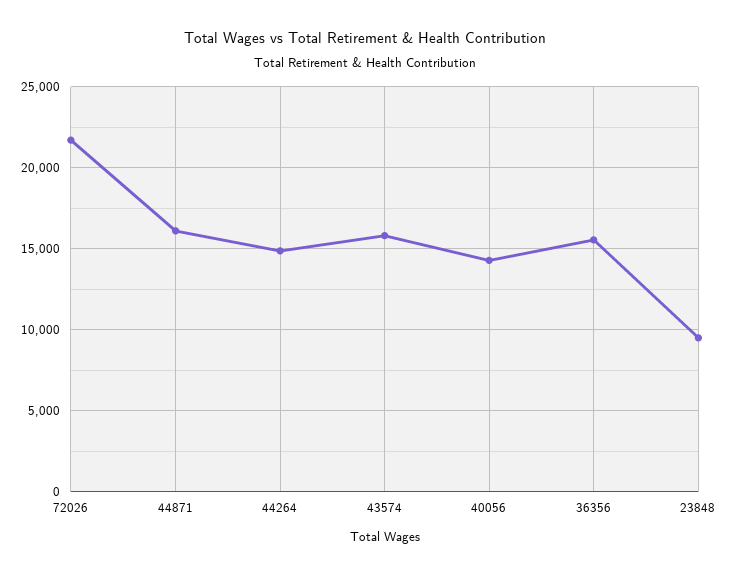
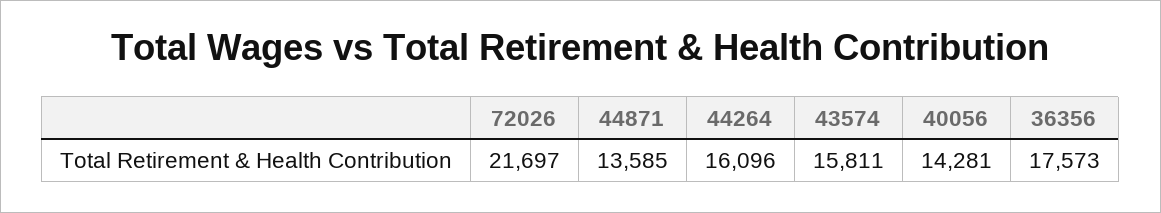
44871: 16000 -> 13585
44264: 15000 -> 16096
36356: 15500 -> 17573
23848: 9500 -> none

